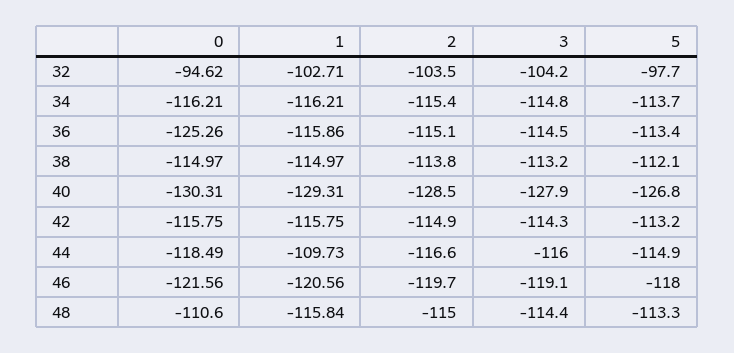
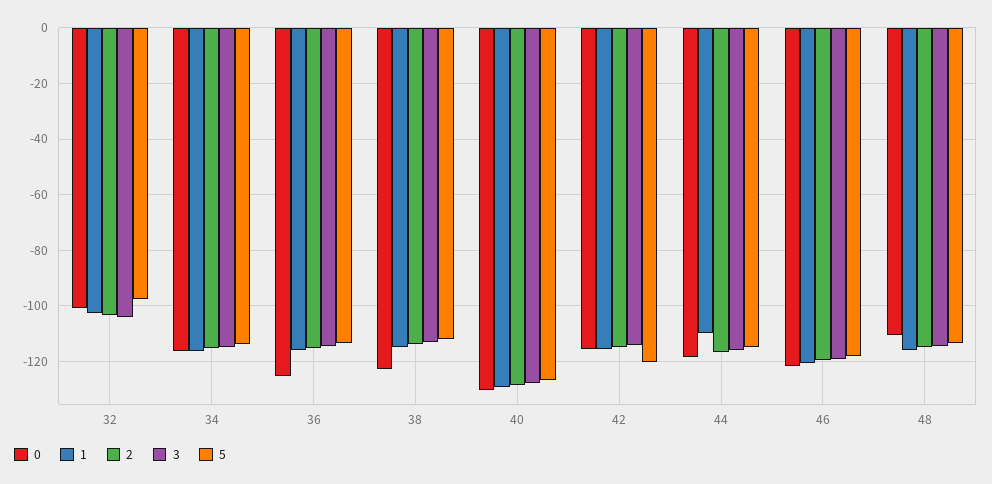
0, 32: -94.62 -> -100
0, 38: -114.97 -> -122.5
5, 42: -113.2 -> -120

